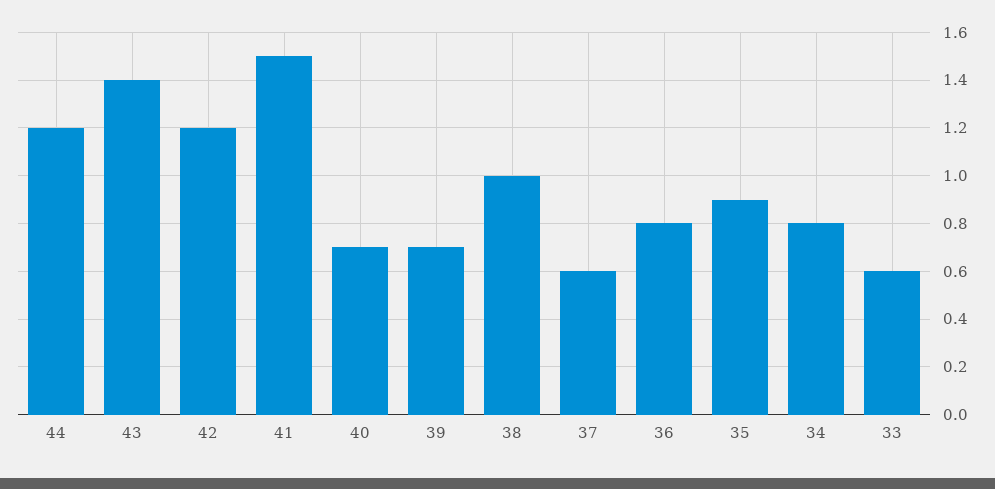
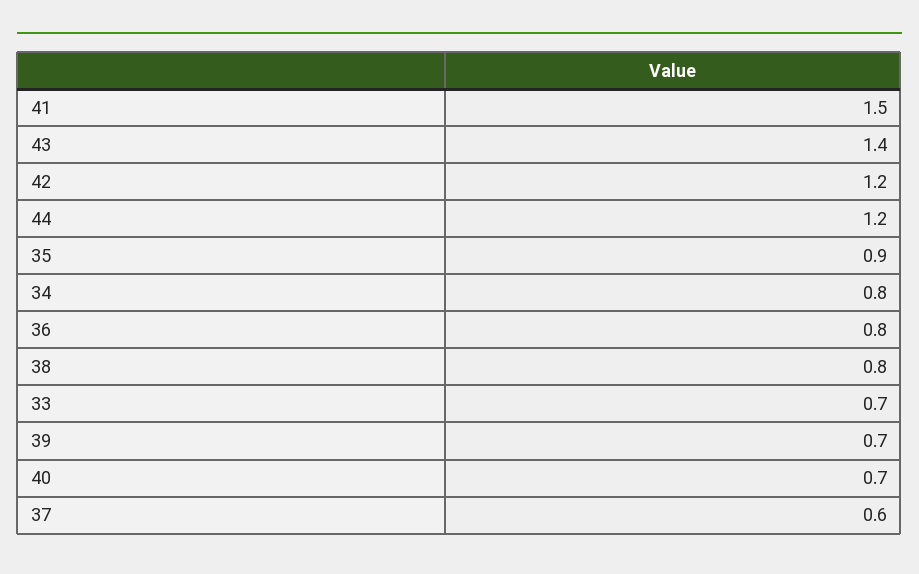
38: 1 -> 0.8
33: 0.6 -> 0.7

